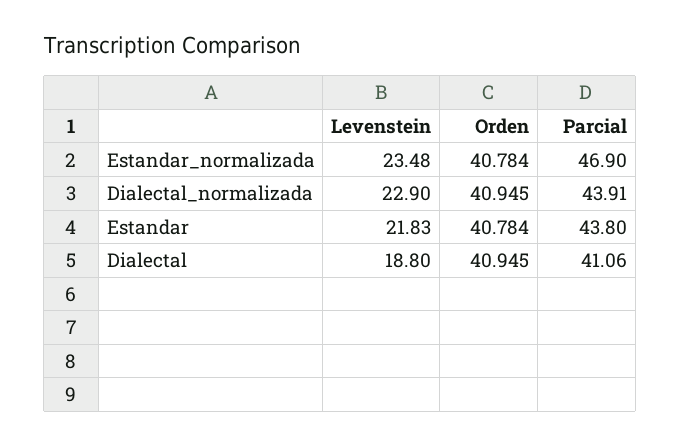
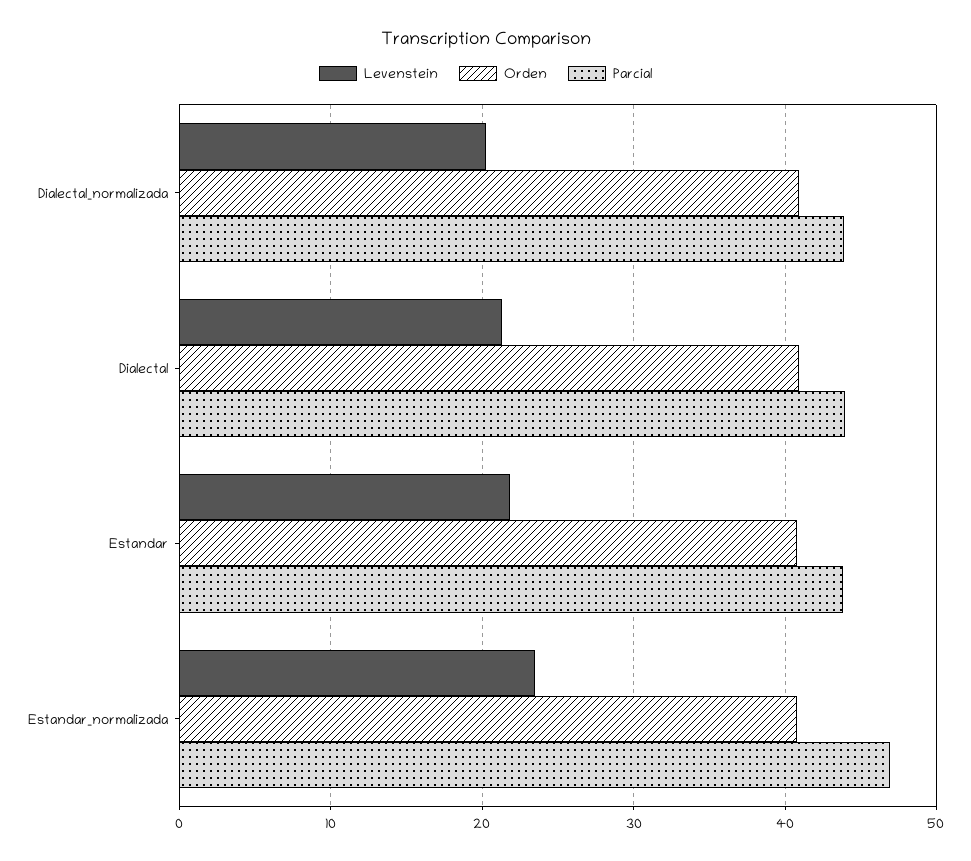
Levenstein, Dialectal_normalizada: 22.9 -> 20
Levenstein, Dialectal: 18.8 -> 21
Parcial, Dialectal: 41.06 -> 44

